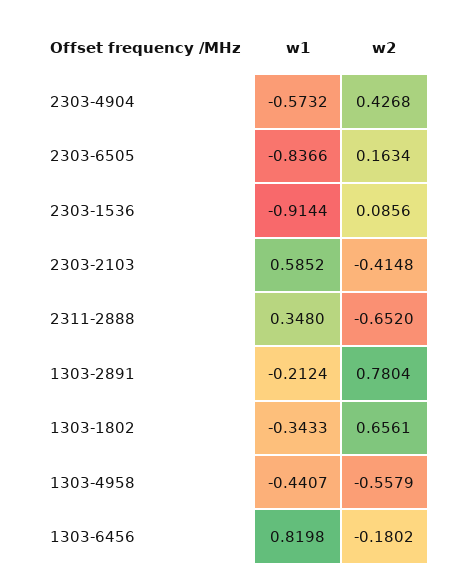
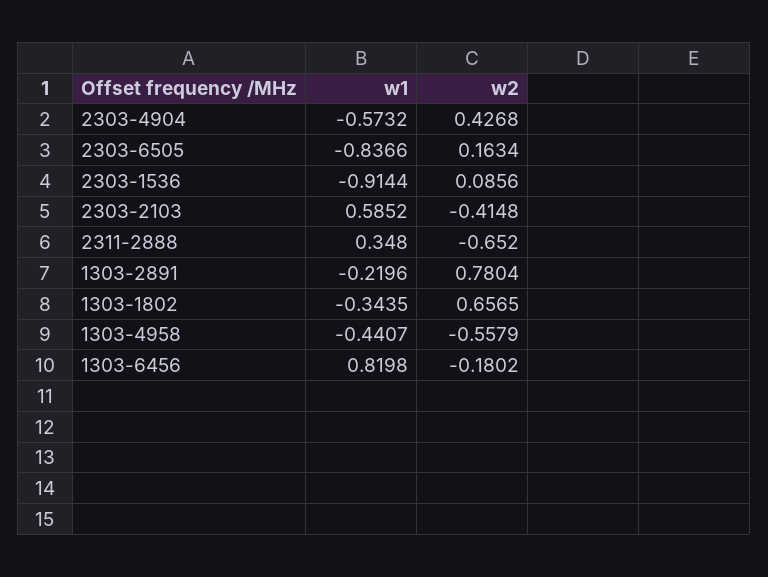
w1, 1303-2891: -0.2124 -> -0.2196
w1, 1303-1802: -0.3433 -> -0.3435
w2, 1303-1802: 0.6561 -> 0.6565

